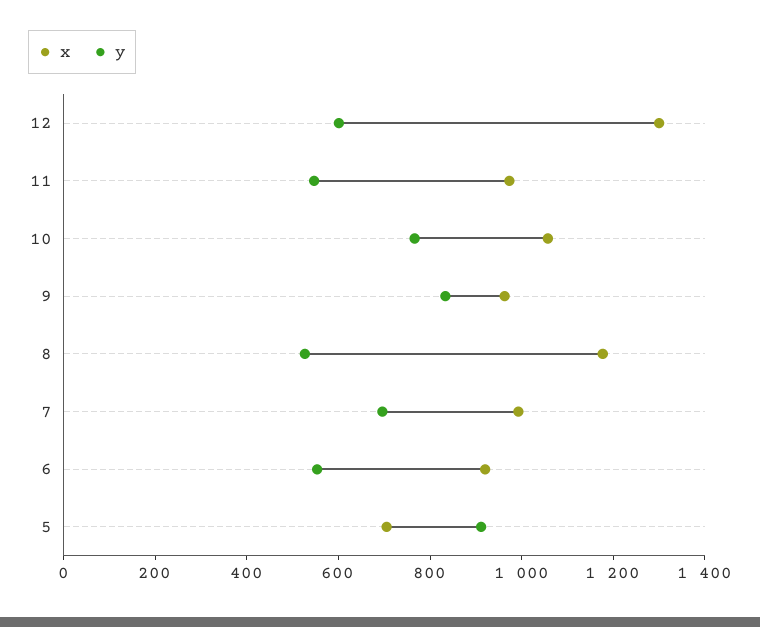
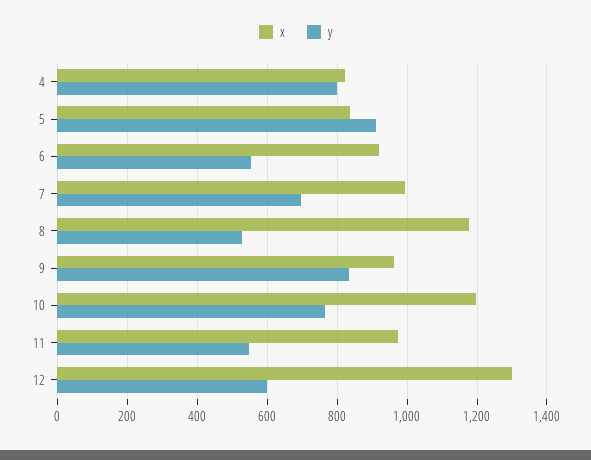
x, 10: 1050 -> 1200
x, 5: 700 -> 840
x, 4: none -> 820
y, 4: none -> 800

